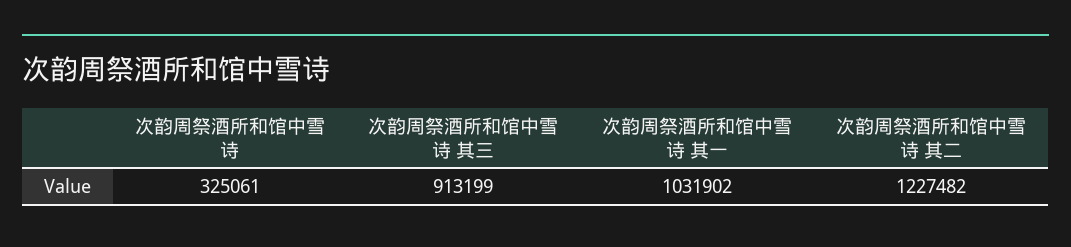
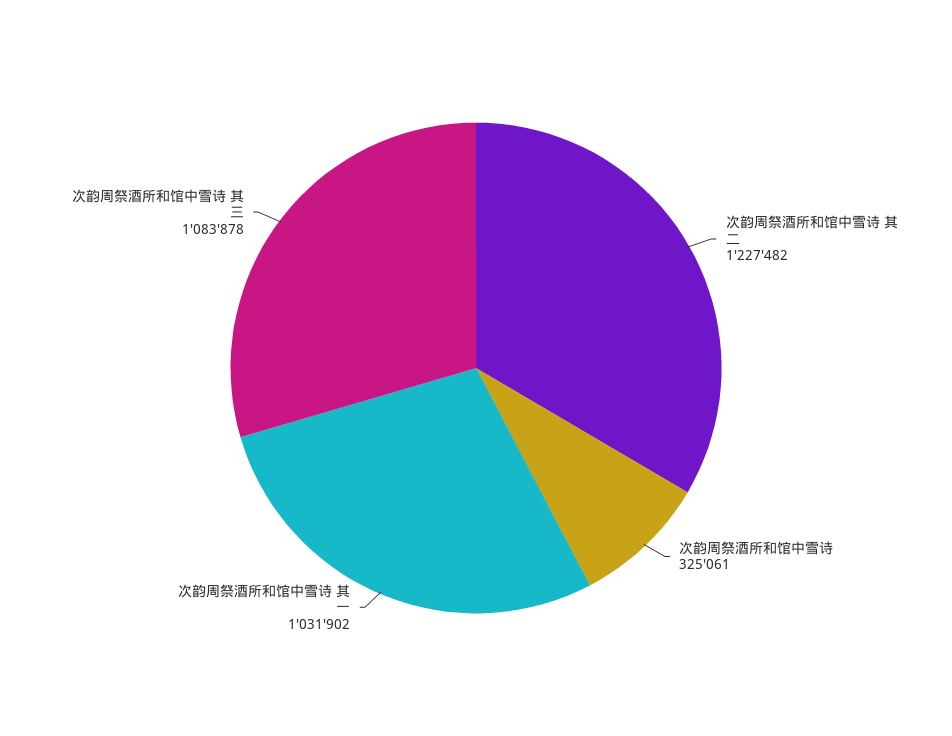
次韵周祭酒所和馆中雪诗 其三: 913199 -> 1083878

